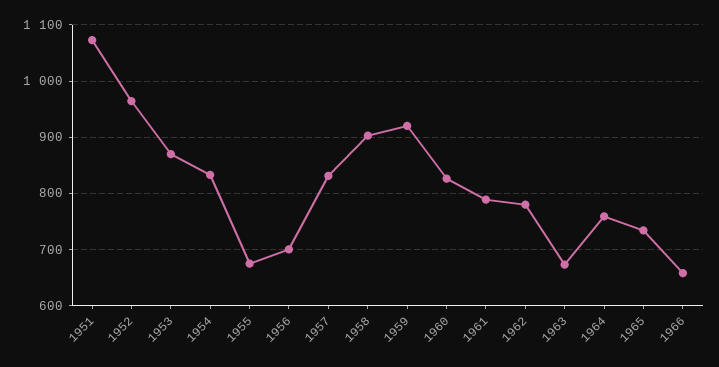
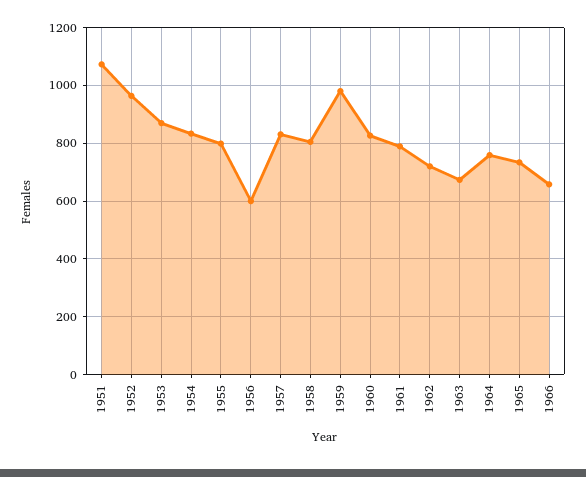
1955: 680 -> 800
1956: 700 -> 600
1958: 900 -> 800
1959: 920 -> 975
1962: 780 -> 725

